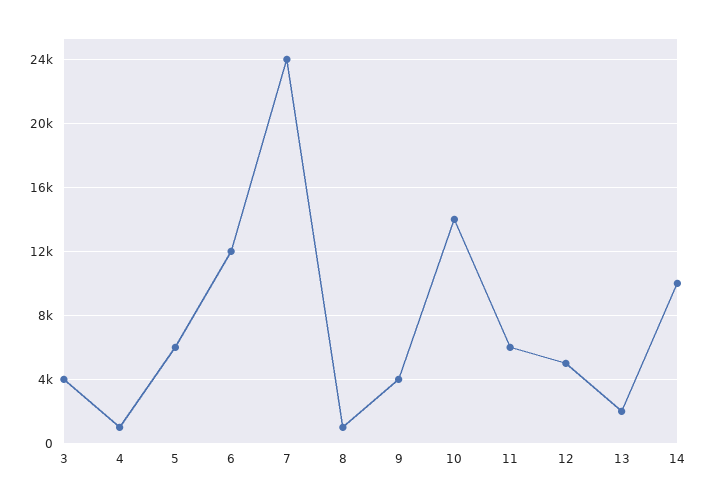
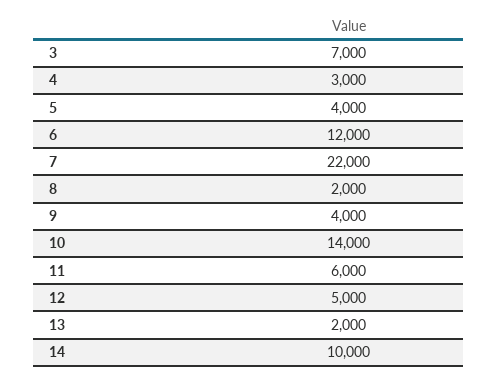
3: 4000 -> 7000
4: 1000 -> 3000
5: 6000 -> 4000
7: 24000 -> 22000
8: 1000 -> 2000

